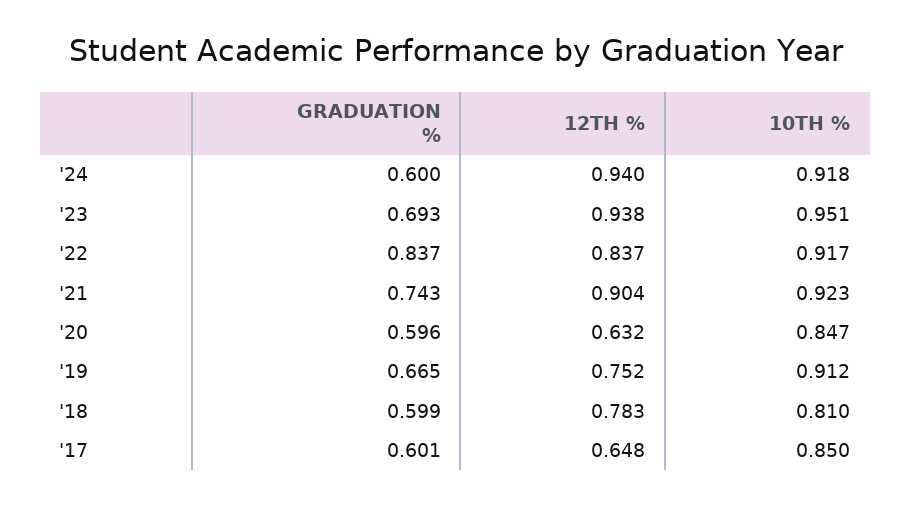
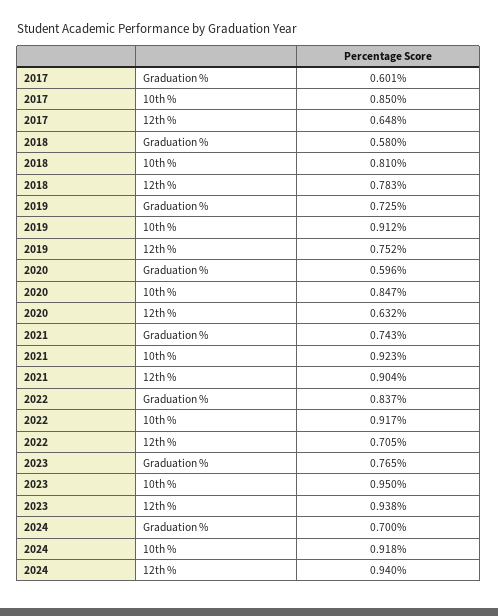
GRADUATION %, '24: 0.6 -> 0.7
GRADUATION %, '23: 0.693 -> 0.765
10TH %, '23: 0.951 -> 0.95
12TH %, '22: 0.837 -> 0.705
GRADUATION %, '19: 0.665 -> 0.725
GRADUATION %, '18: 0.599 -> 0.58

